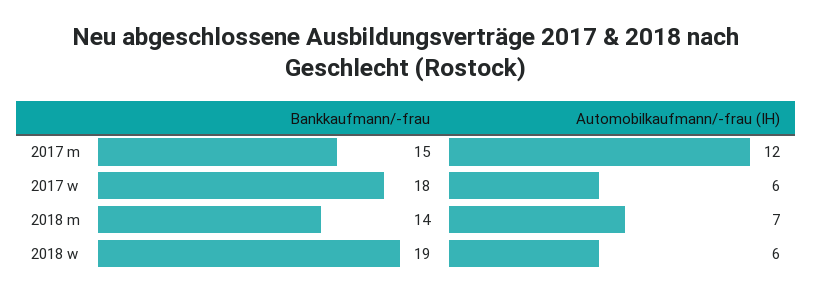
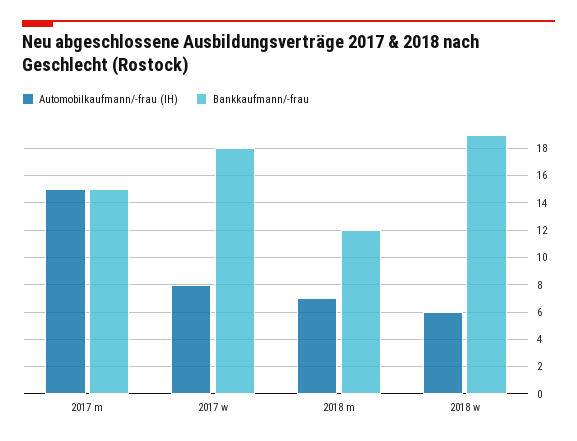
Automobilkaufmann/-frau (IH), 2017 m: 12 -> 15
Automobilkaufmann/-frau (IH), 2017 w: 6 -> 8
Bankkaufmann/-frau, 2018 m: 14 -> 12

